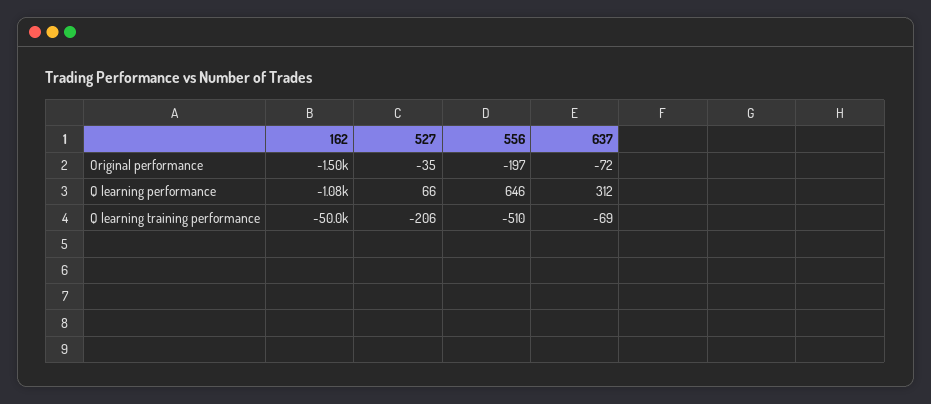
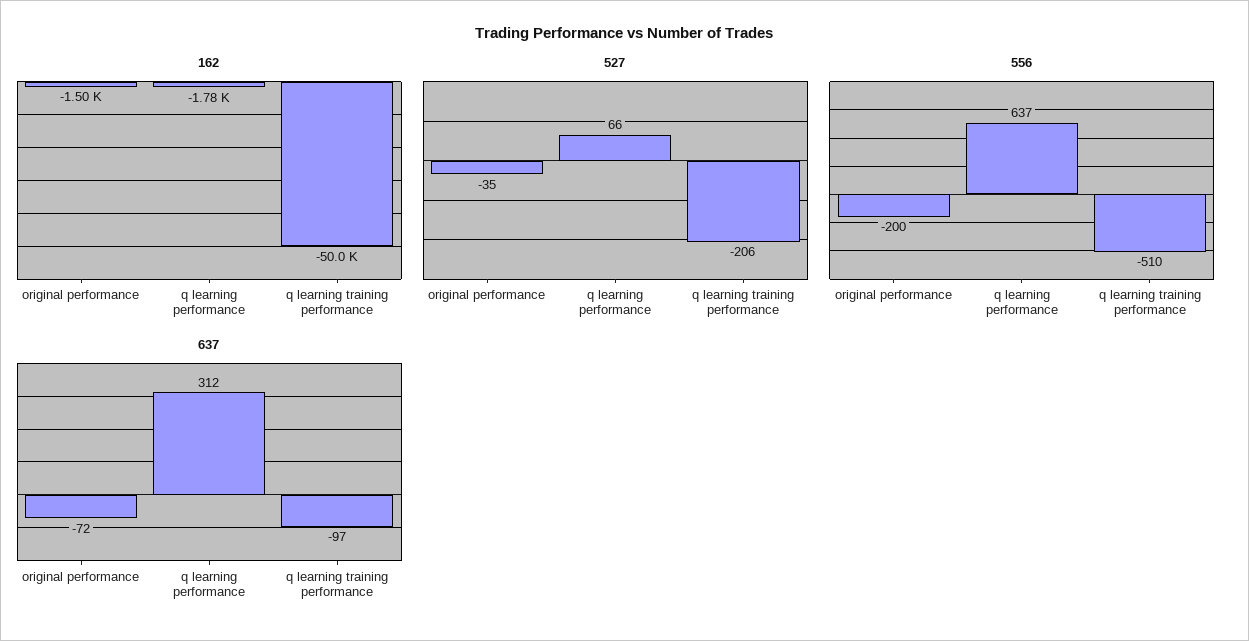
556, Original performance: -197 -> -200
162, Q learning performance: -1080 -> -1780
556, Q learning performance: 646 -> 637
637, Q learning training performance: -69 -> -97

